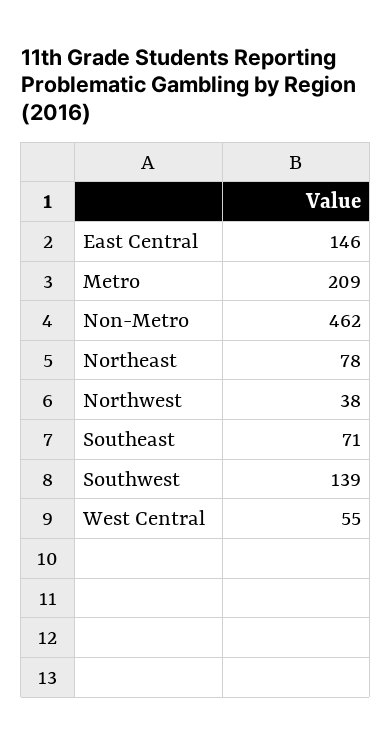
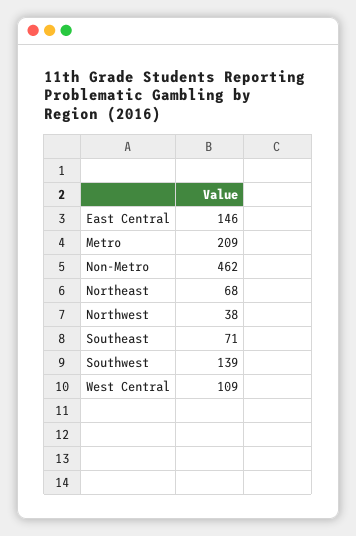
Northeast: 78 -> 68
West Central: 55 -> 109

